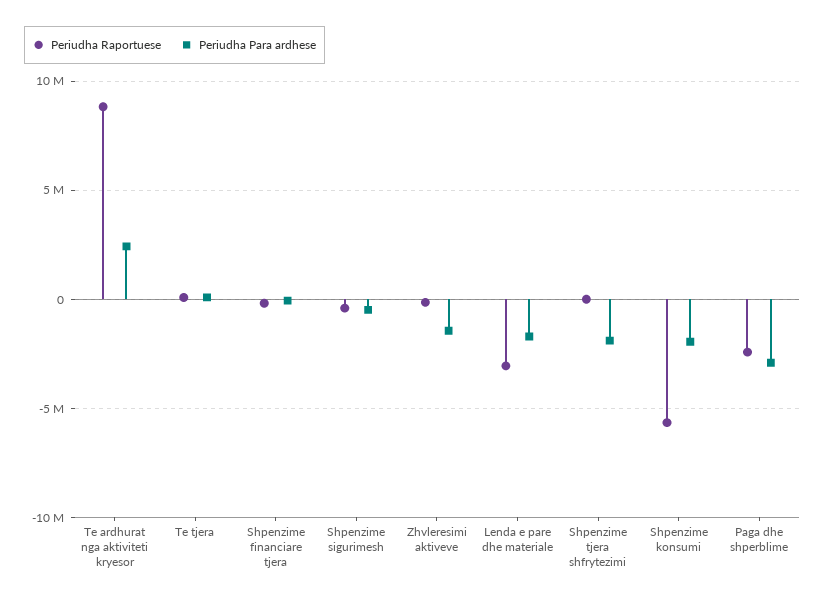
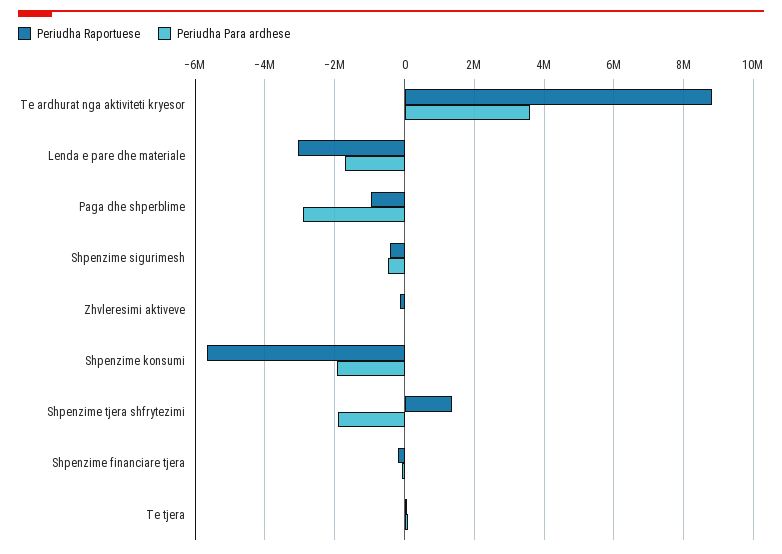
Periudha Para ardhese, Te ardhurat nga aktiviteti kryesor: 2500000 -> 3600000
Periudha Para ardhese, Zhvleresimi aktiveve: -1500000 -> 0
Periudha Raportuese, Shpenzime tjera shfrytezimi: 0 -> 1400000
Periudha Raportuese, Paga dhe shperblime: -2500000 -> -1000000

